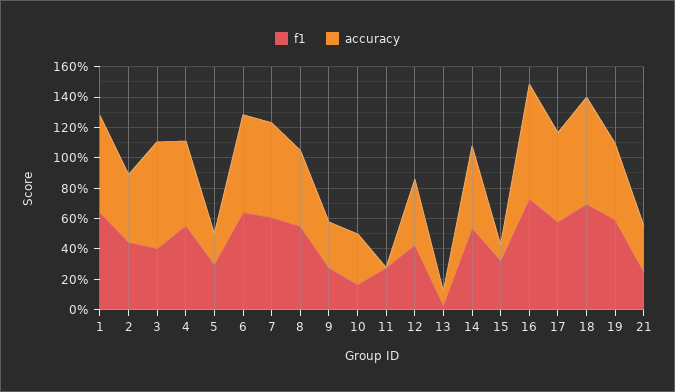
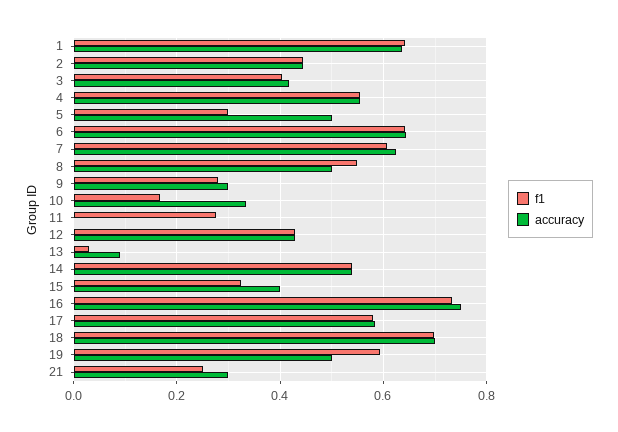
accuracy, 3: 0.7 -> 0.42
accuracy, 5: 0.2 -> 0.5
accuracy, 15: 0.1 -> 0.4

